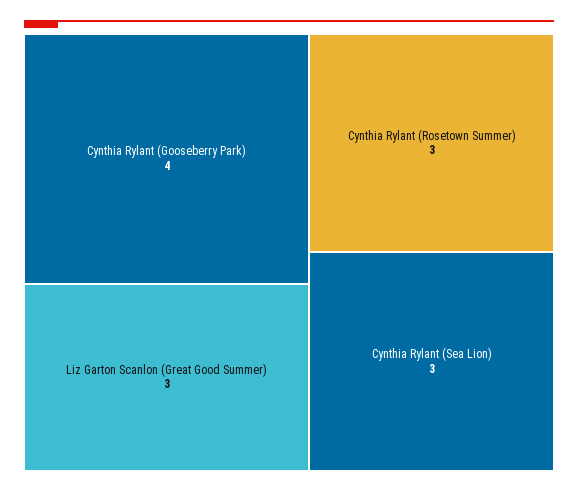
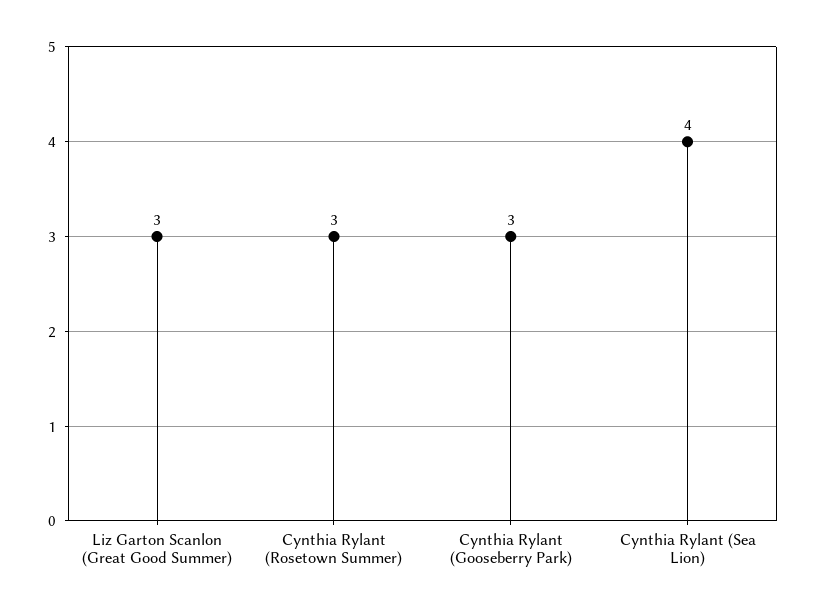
Cynthia Rylant (Gooseberry Park): 4 -> 3
Cynthia Rylant (Sea Lion): 3 -> 4

